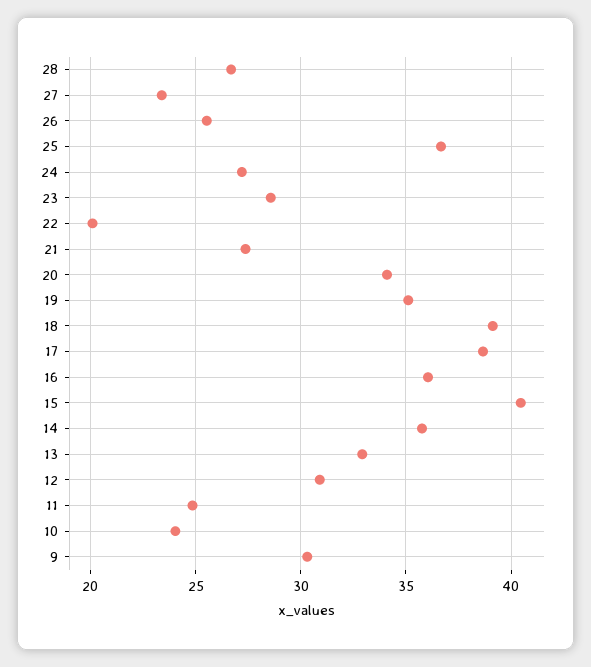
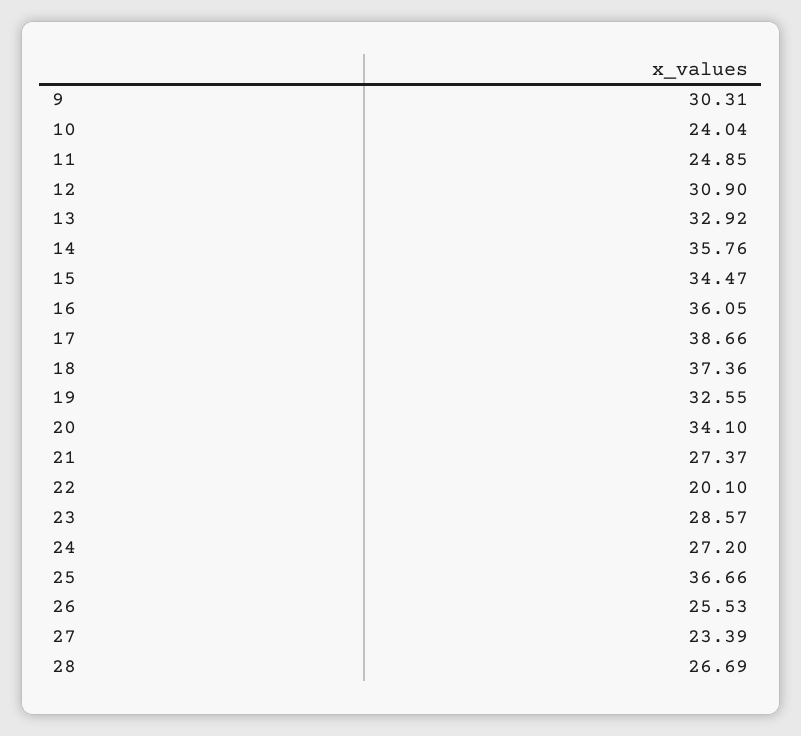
19: 35 -> 32.55
18: 39 -> 37.36
15: 40.5 -> 34.47

